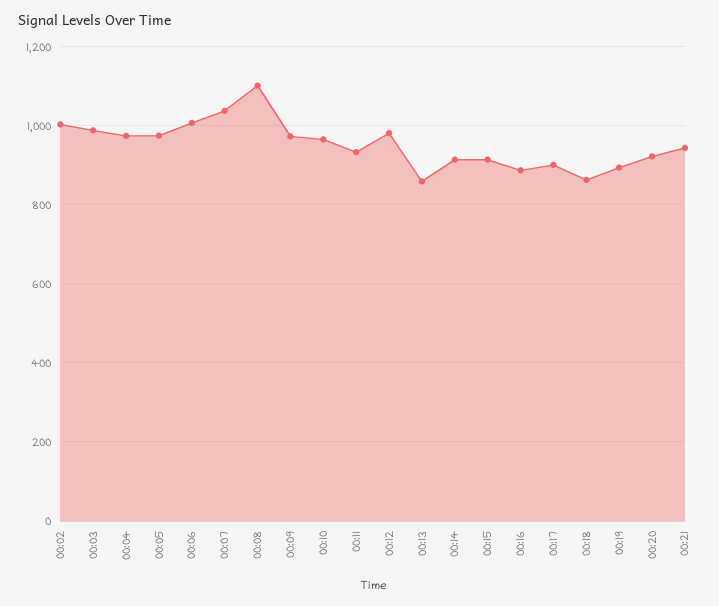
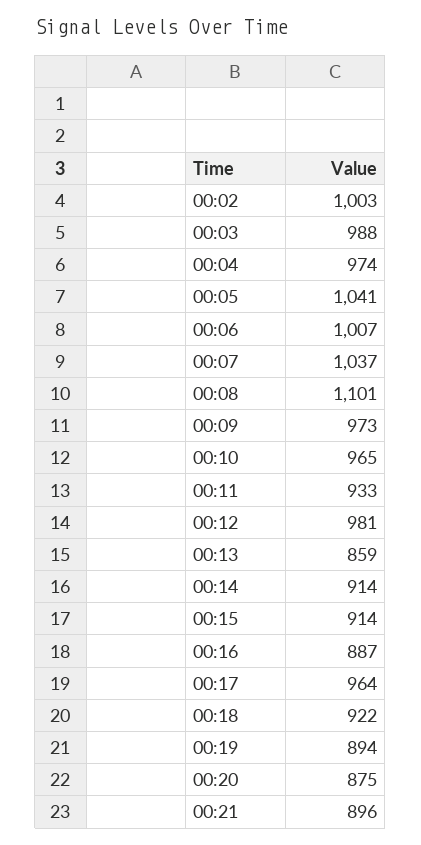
00:05: 980 -> 1041
00:17: 900 -> 964
00:18: 860 -> 922
00:20: 920 -> 875
00:21: 940 -> 896

